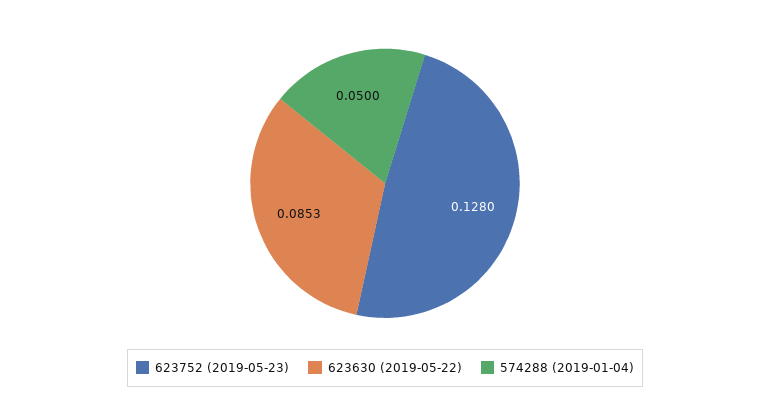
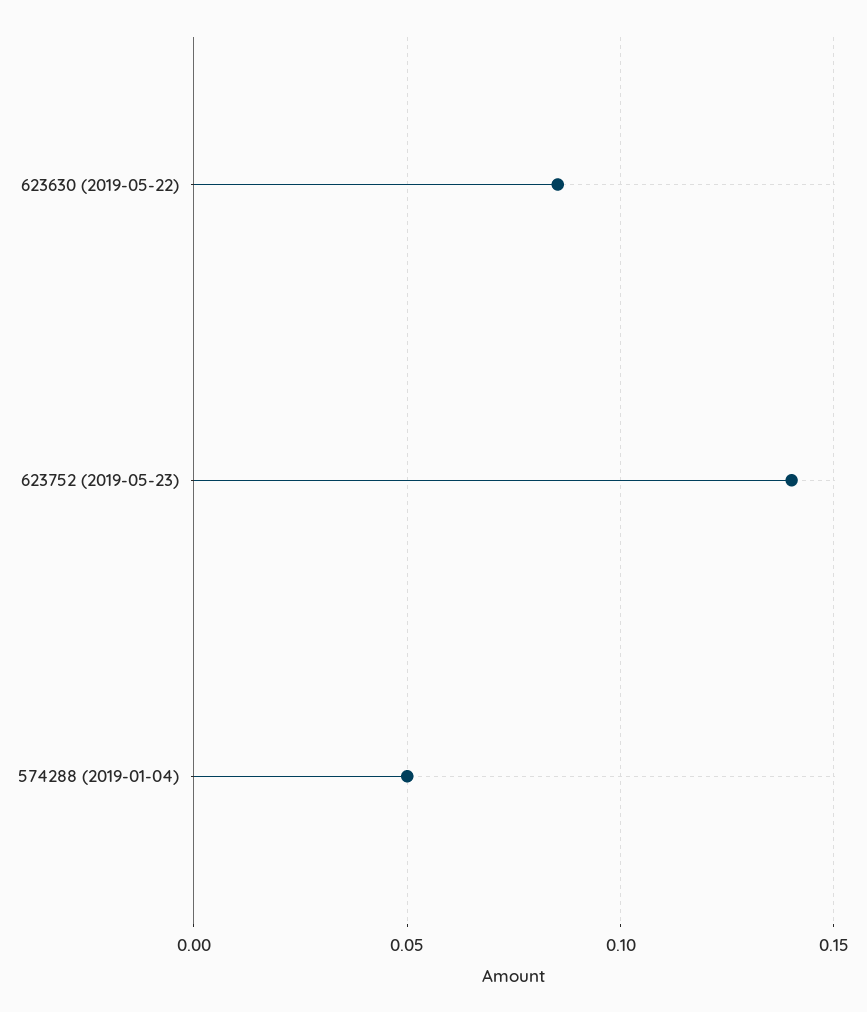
623752 (2019-05-23): 0.128 -> 0.14

